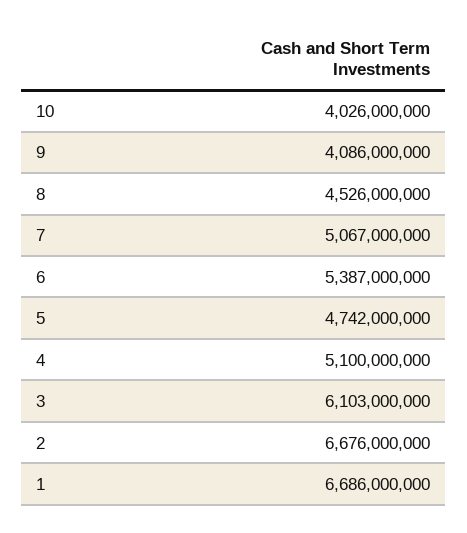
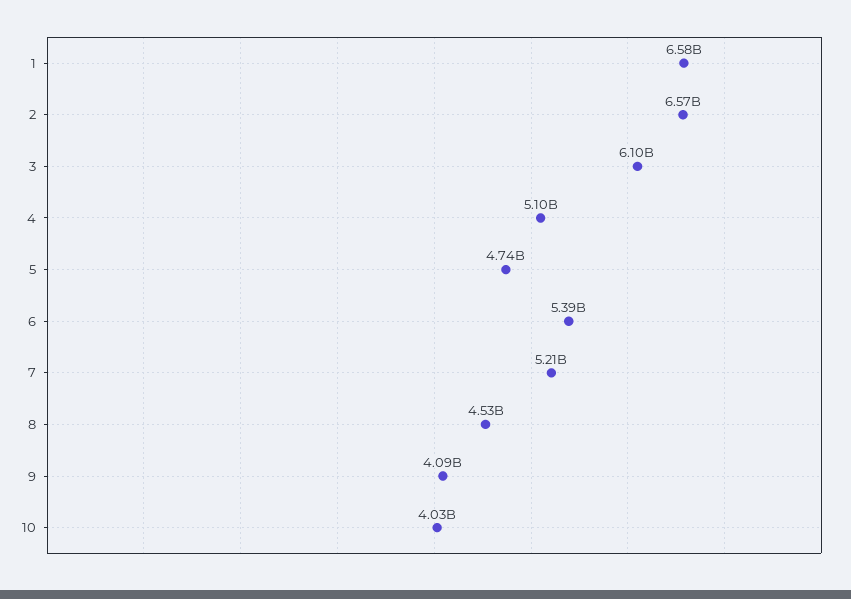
7: 5067000000 -> 5210000000
2: 6676000000 -> 6570000000
1: 6686000000 -> 6580000000

